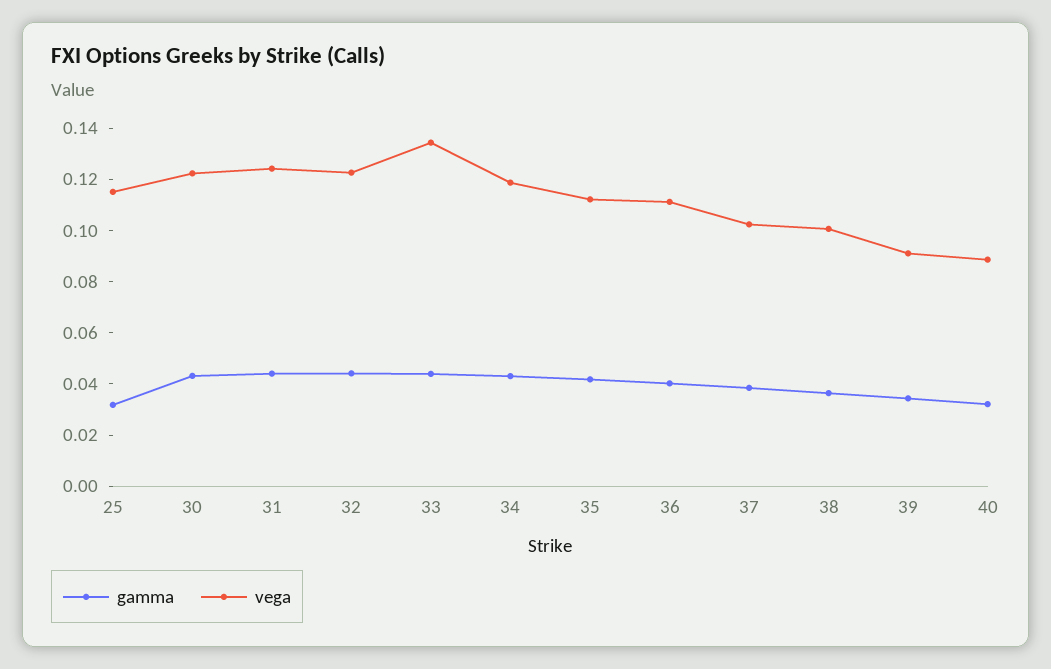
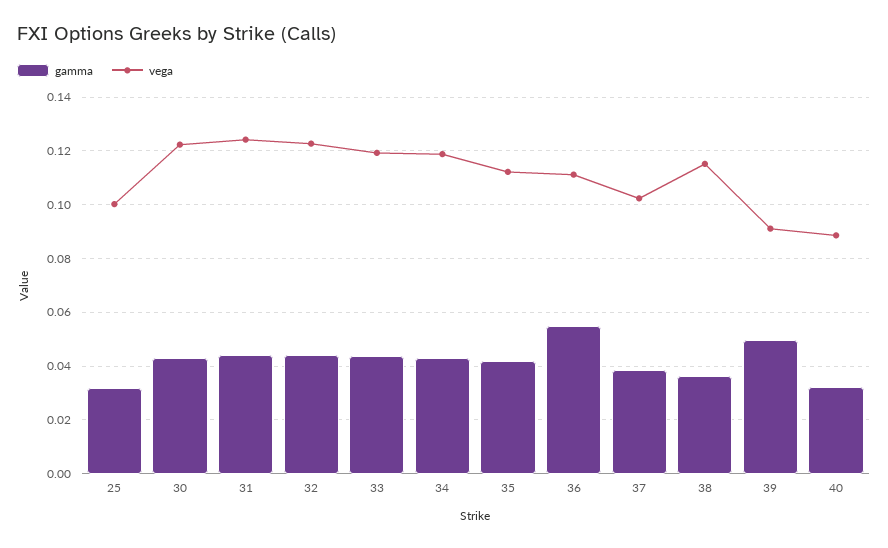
vega, 25: 0.115 -> 0.1
vega, 33: 0.135 -> 0.12
gamma, 36: 0.04 -> 0.055
vega, 38: 0.1 -> 0.115
gamma, 39: 0.035 -> 0.05

